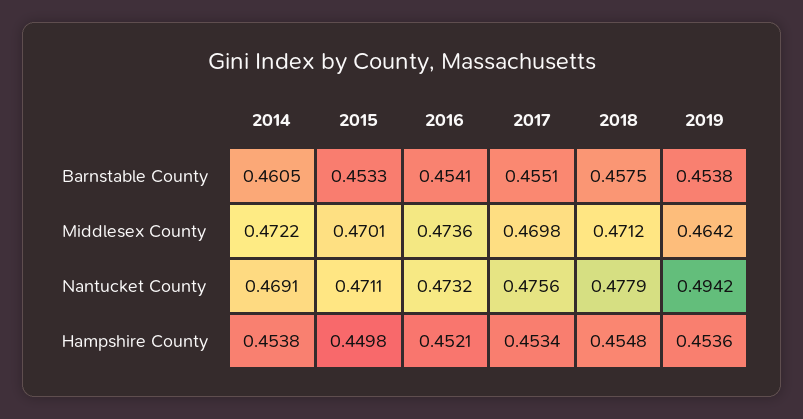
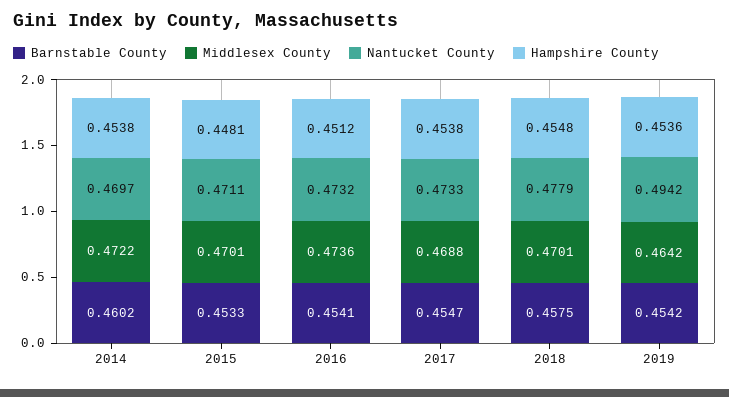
Barnstable County, 2014: 0.4605 -> 0.4602
Barnstable County, 2017: 0.4551 -> 0.4547
Barnstable County, 2019: 0.4538 -> 0.4542
Middlesex County, 2017: 0.4698 -> 0.4688
Middlesex County, 2018: 0.4712 -> 0.4701
Nantucket County, 2014: 0.4691 -> 0.4697
Nantucket County, 2017: 0.4756 -> 0.4733
Hampshire County, 2015: 0.4498 -> 0.4481
Hampshire County, 2016: 0.4521 -> 0.4512
Hampshire County, 2017: 0.4534 -> 0.4538

